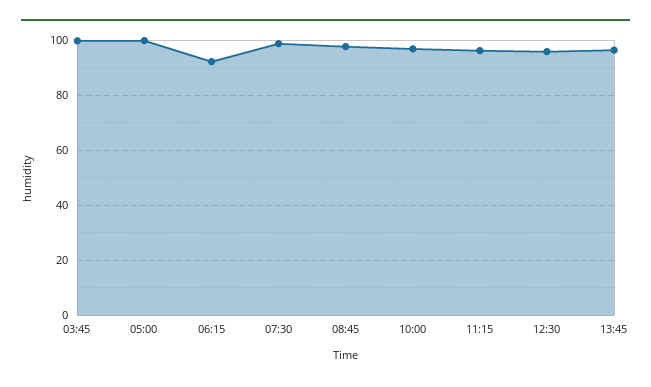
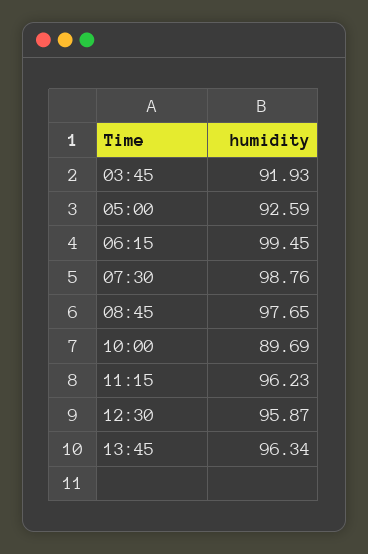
03:45: 100 -> 91.93
05:00: 100 -> 92.59
06:15: 92.5 -> 99.45
10:00: 97.5 -> 89.69

